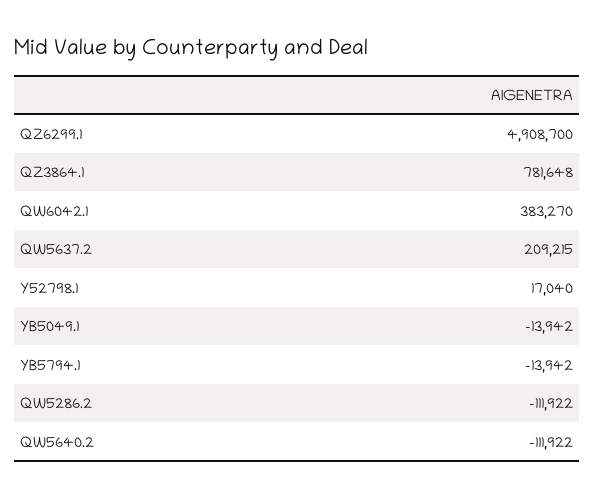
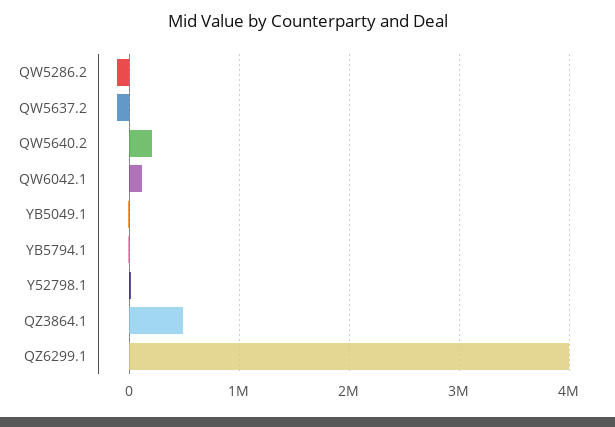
QZ6299.1: 4908700 -> 4000000
QZ3864.1: 781648 -> 500000
QW6042.1: 383270 -> 100000
QW5637.2: 209215 -> -100000
QW5640.2: -111922 -> 200000

